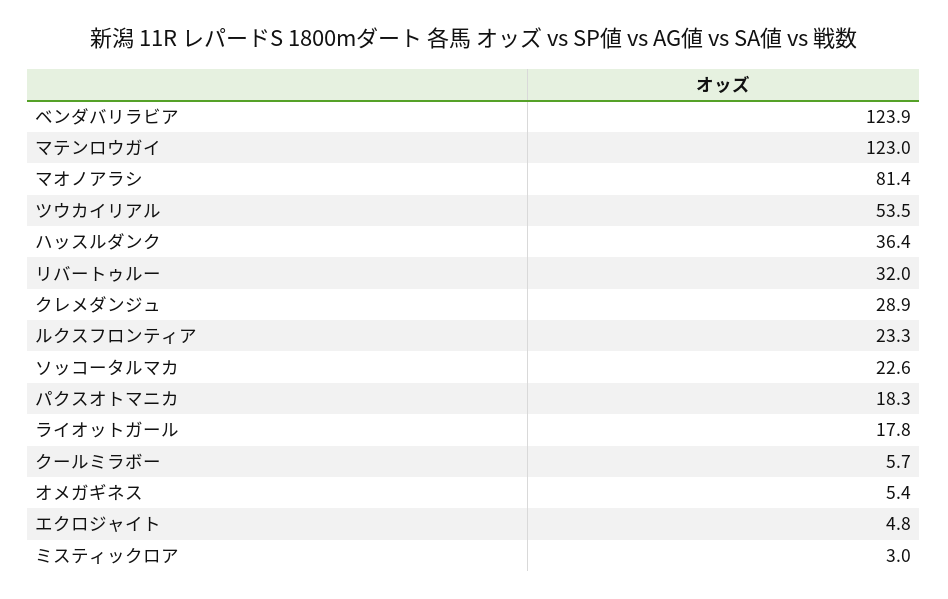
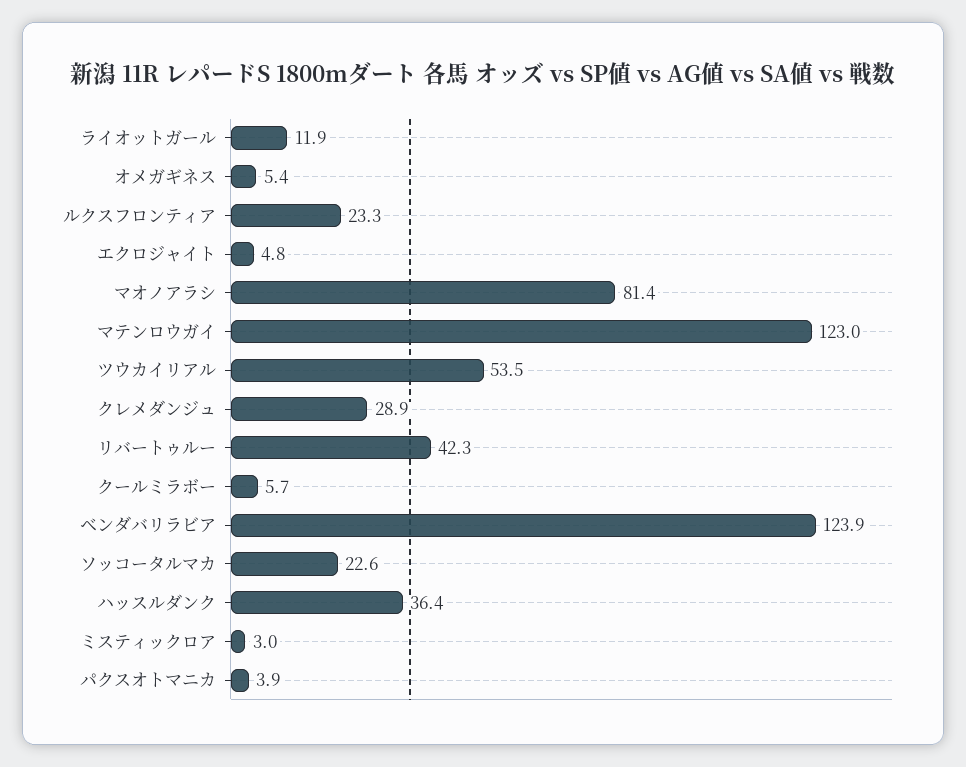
リバートゥルー: 32 -> 42.3
パクスオトマニカ: 18.3 -> 3.9
ライオットガール: 17.8 -> 11.9

